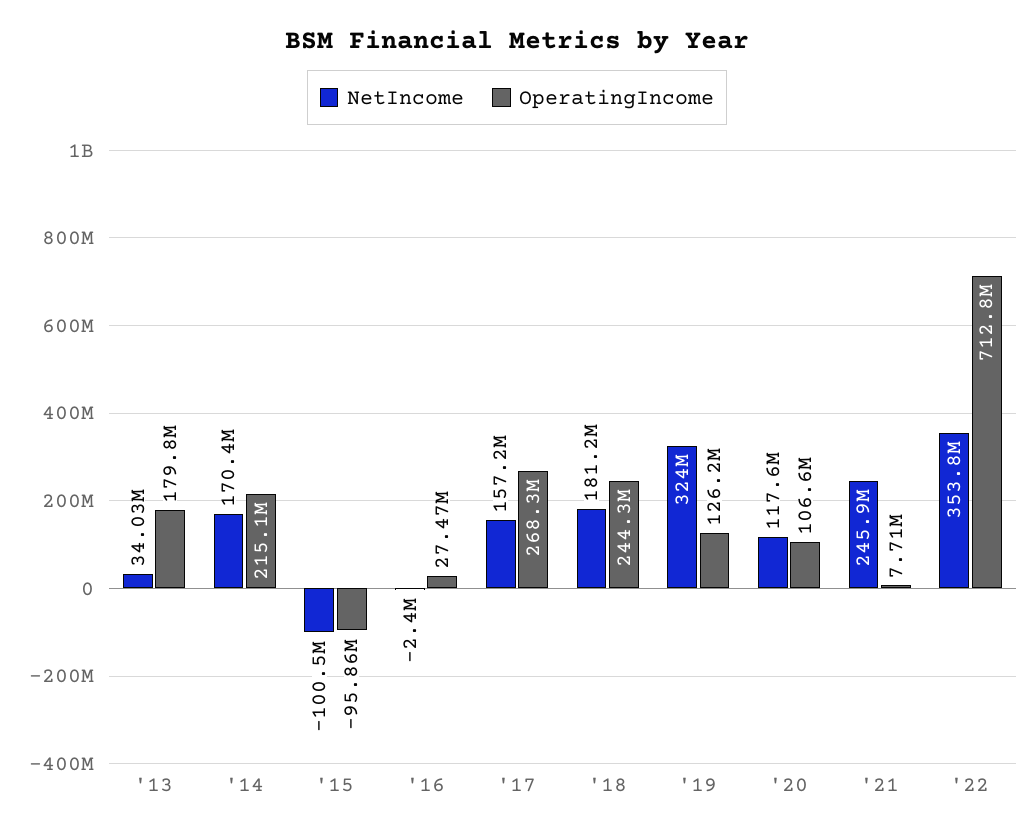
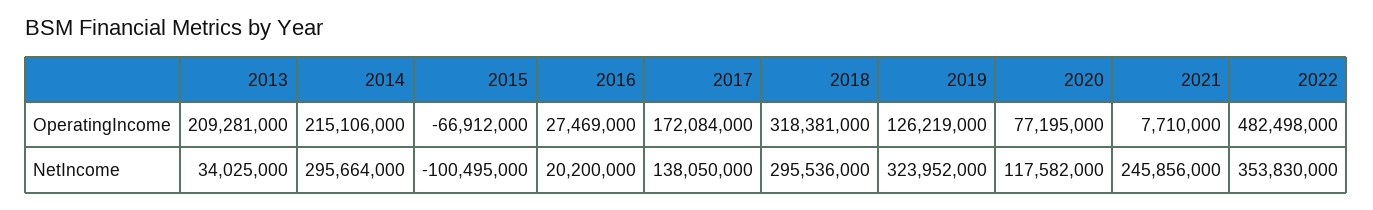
OperatingIncome, '13: 179800000 -> 209281000
NetIncome, '14: 170400000 -> 295664000
OperatingIncome, '15: -95860000 -> -66912000
NetIncome, '16: -2400000 -> 20200000
NetIncome, '17: 157200000 -> 138050000
OperatingIncome, '17: 268300000 -> 172084000
NetIncome, '18: 181200000 -> 295536000
OperatingIncome, '18: 244300000 -> 318381000
OperatingIncome, '20: 106600000 -> 77195000
OperatingIncome, '22: 712800000 -> 482498000

